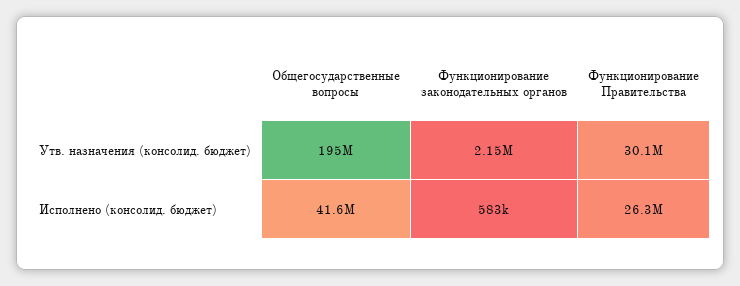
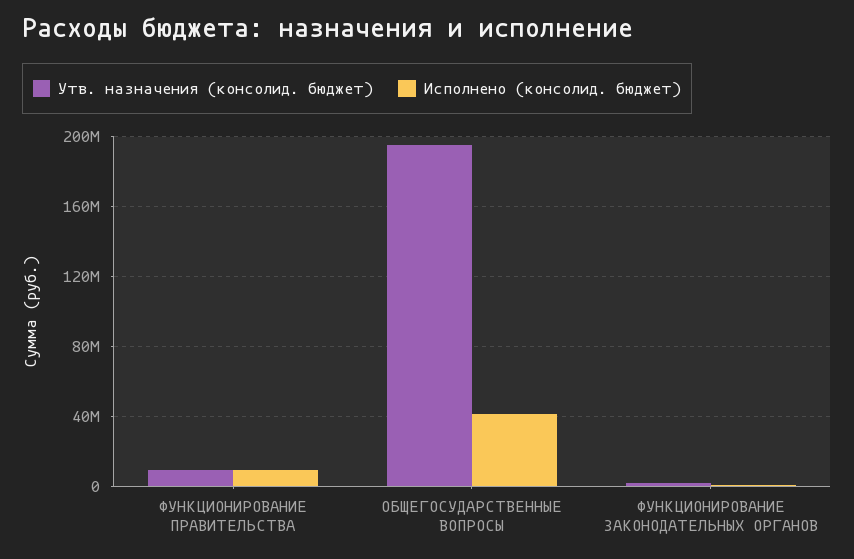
Утв. назначения (консолид. бюджет), Функционирование Правительства: 30100000 -> 10000000
Исполнено (консолид. бюджет), Функционирование Правительства: 26300000 -> 10000000

